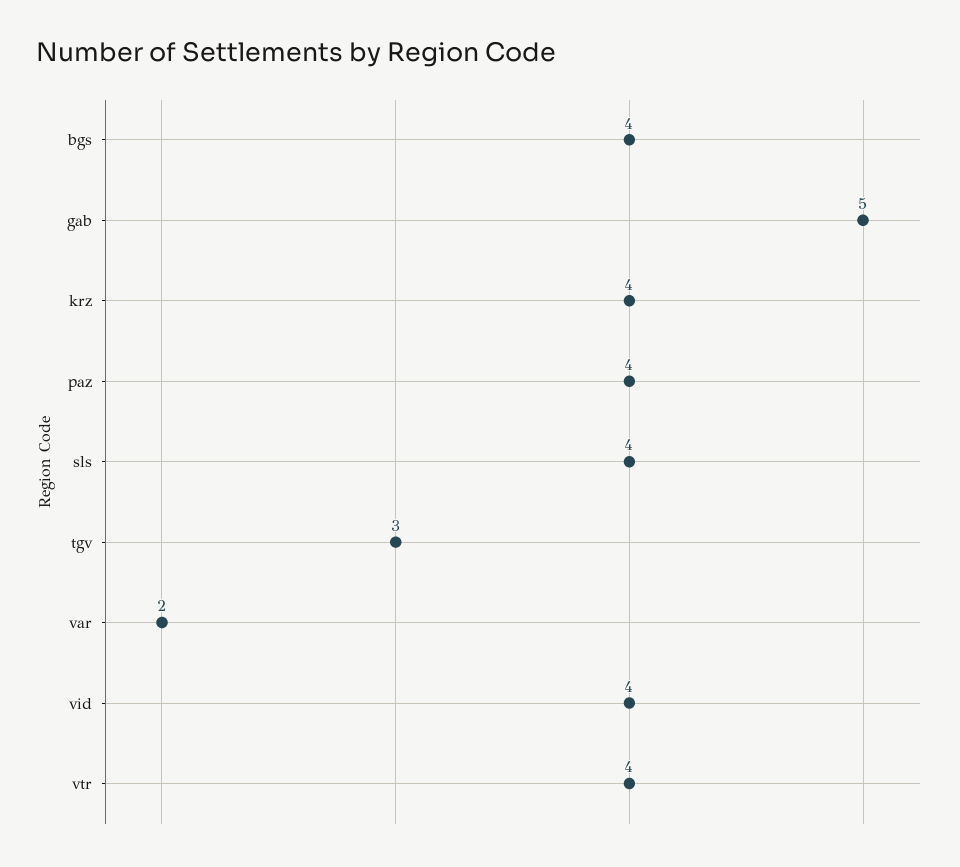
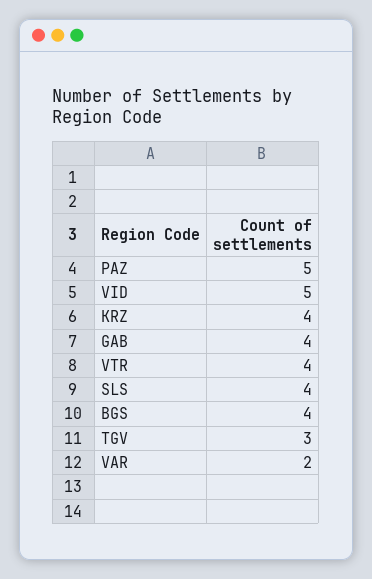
gab: 5 -> 4
paz: 4 -> 5
vid: 4 -> 5

